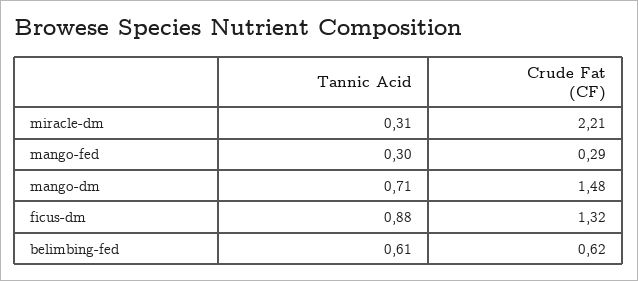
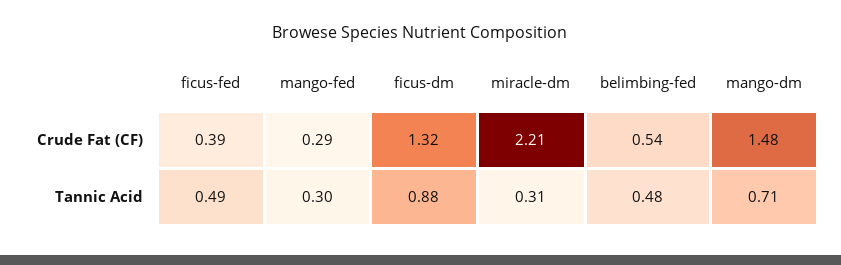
Tannic Acid, belimbing-fed: 0.61 -> 0.48
Crude Fat (CF), belimbing-fed: 0.62 -> 0.54
Crude Fat (CF), ficus-fed: none -> 0.39
Tannic Acid, ficus-fed: none -> 0.49

